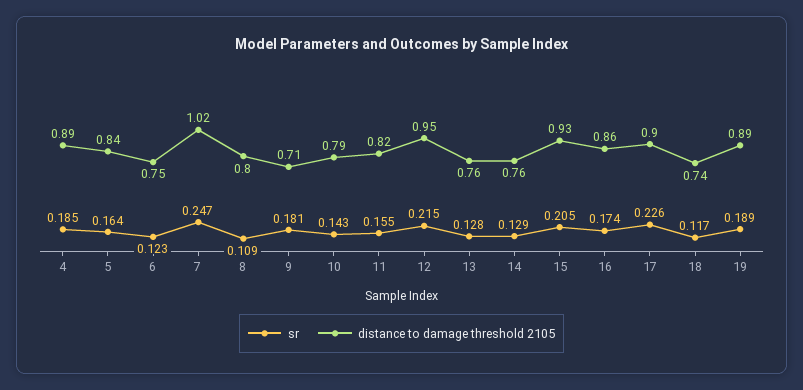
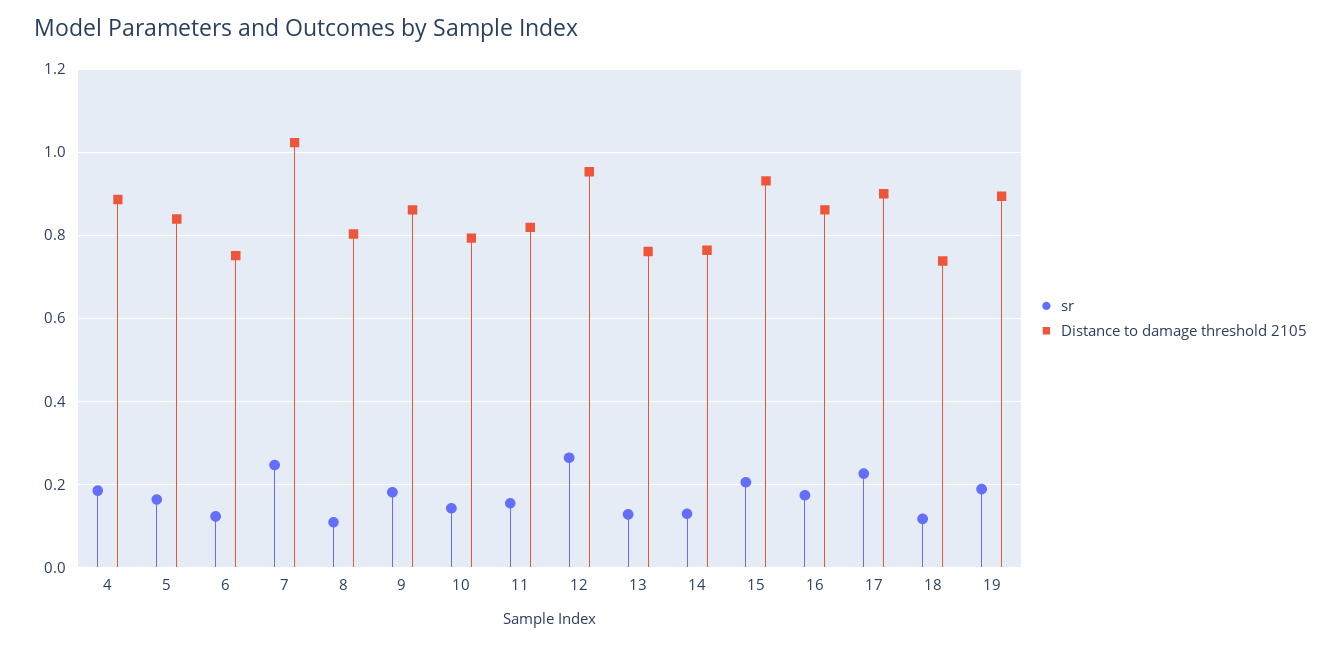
distance to damage threshold 2105, 9: 0.71 -> 0.86
sr, 12: 0.215 -> 0.26

